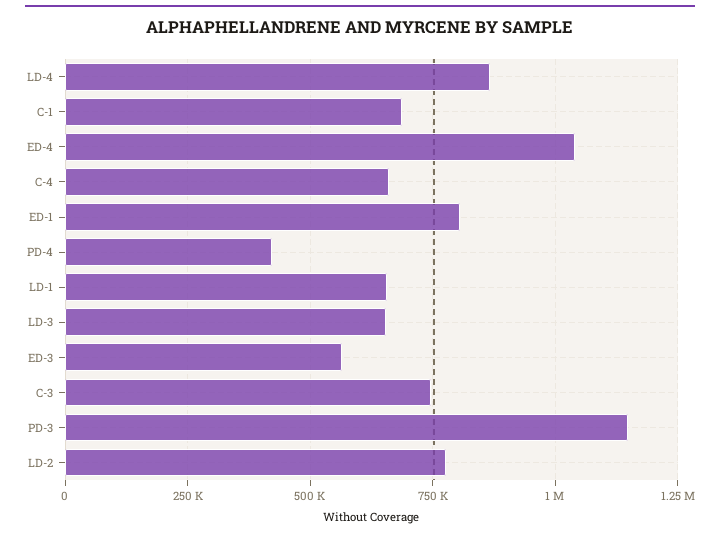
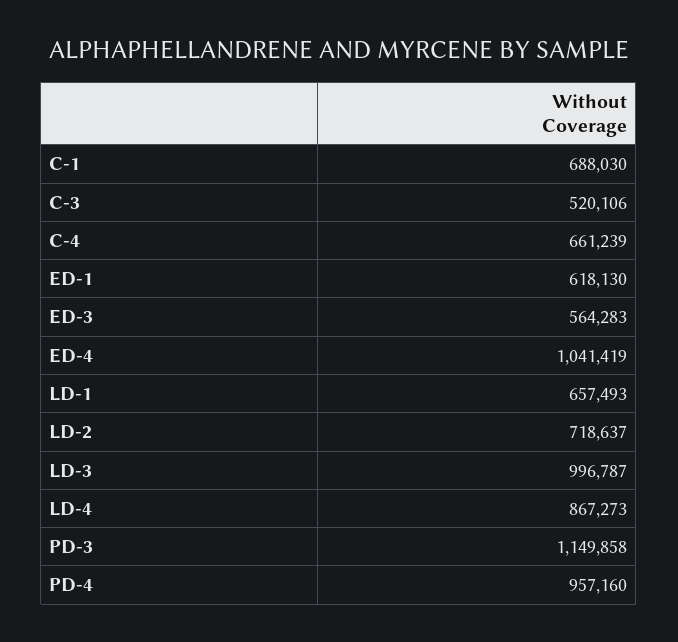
ED-1: 800000 -> 618130
PD-4: 425000 -> 957160
LD-3: 650000 -> 996787
C-3: 750000 -> 520106
LD-2: 775000 -> 718637

